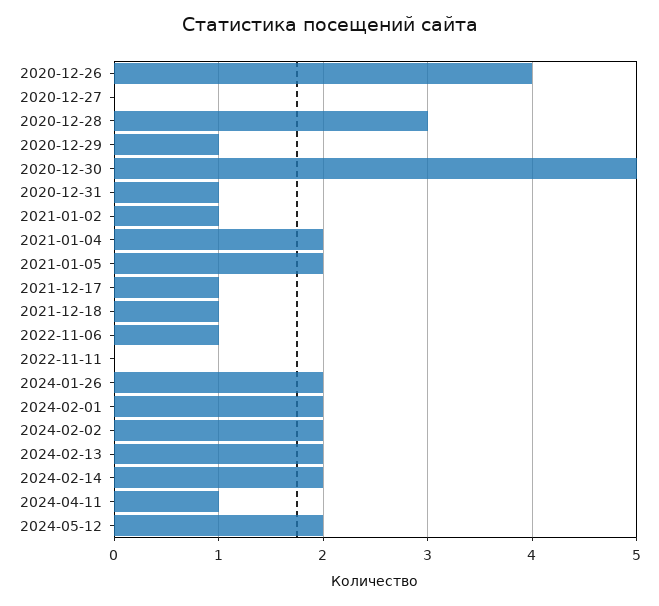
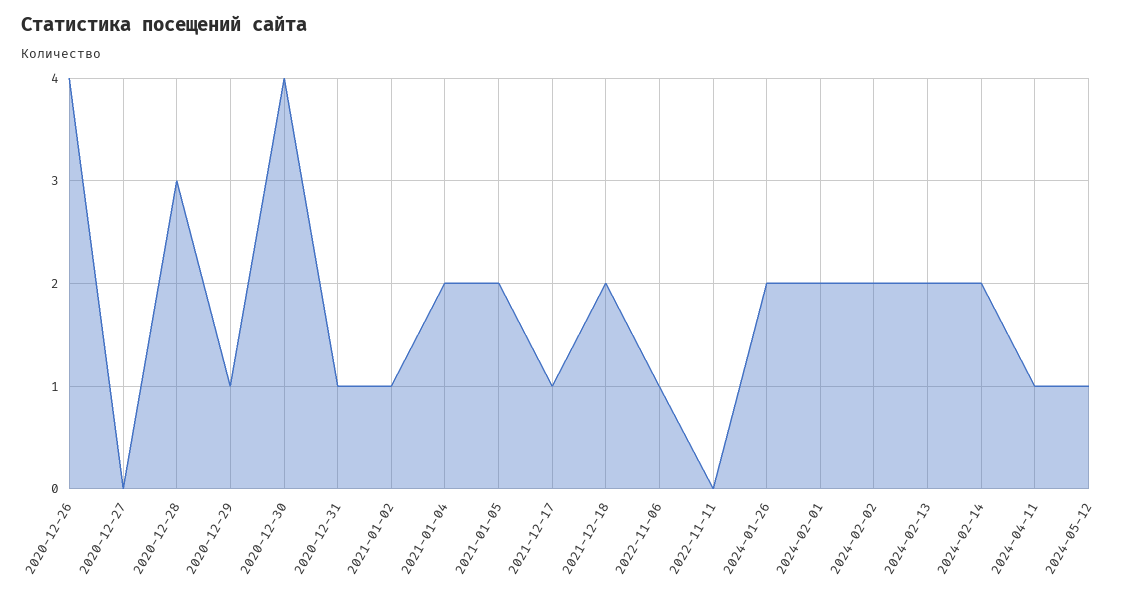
2020-12-30: 5 -> 4
2021-12-18: 1 -> 2
2024-05-12: 2 -> 1

